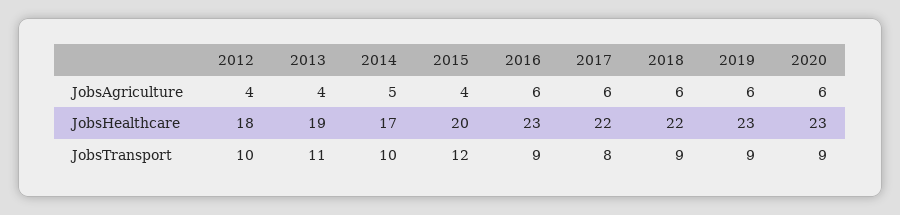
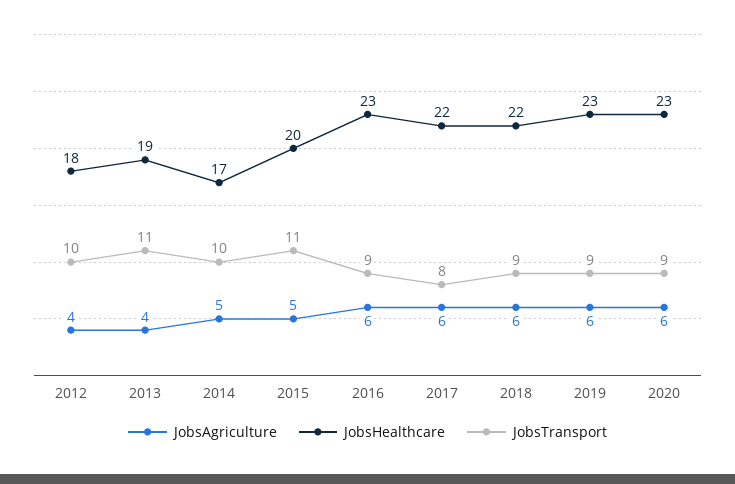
JobsAgriculture, 2015: 4 -> 5
JobsTransport, 2015: 12 -> 11

